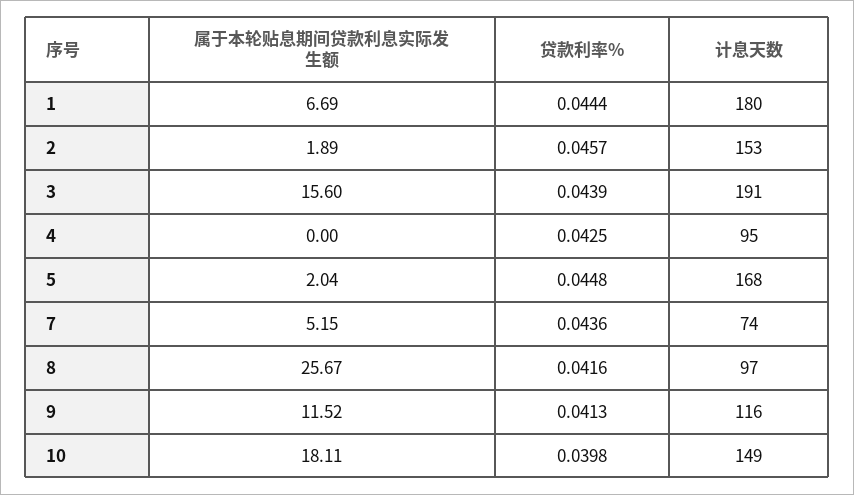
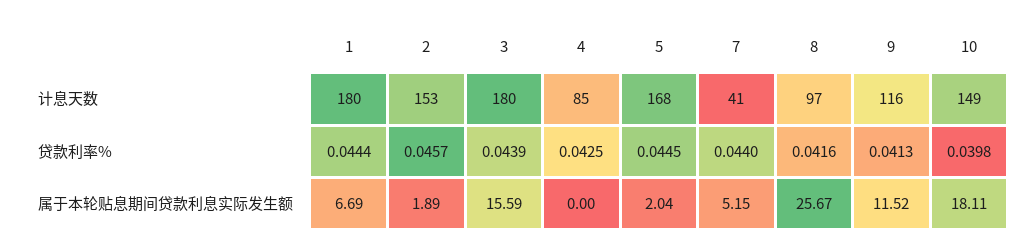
属于本轮贴息期间贷款利息实际发生额, 3: 15.6 -> 15.59
计息天数, 3: 191 -> 180
计息天数, 4: 95 -> 85
贷款利率%, 5: 0.0448 -> 0.0445
贷款利率%, 7: 0.0436 -> 0.044
计息天数, 7: 74 -> 41

